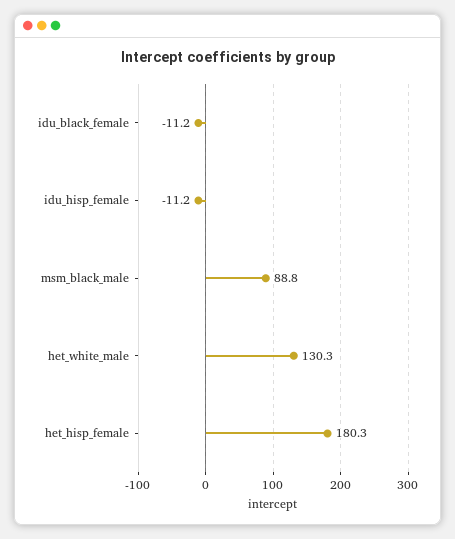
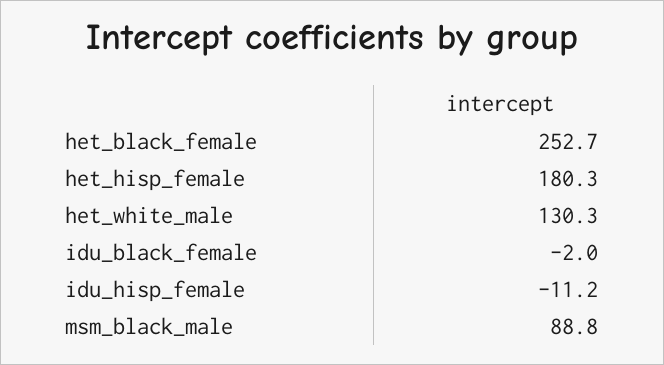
idu_black_female: -11.2 -> -2
het_black_female: none -> 252.7

